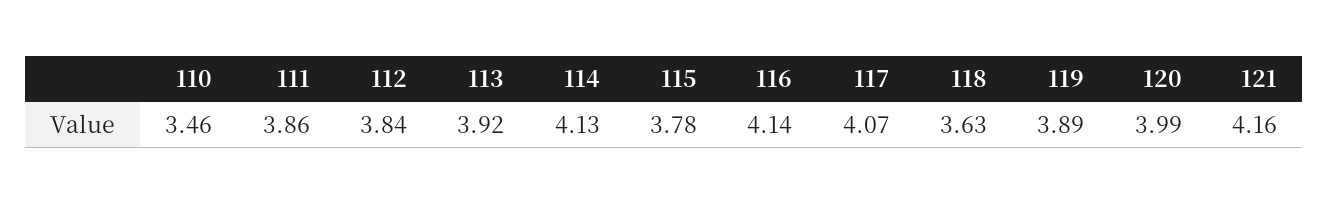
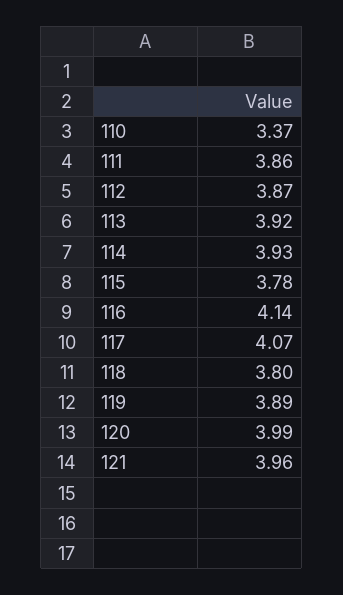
110: 3.46 -> 3.37
112: 3.84 -> 3.87
114: 4.13 -> 3.93
118: 3.63 -> 3.8
121: 4.16 -> 3.96

